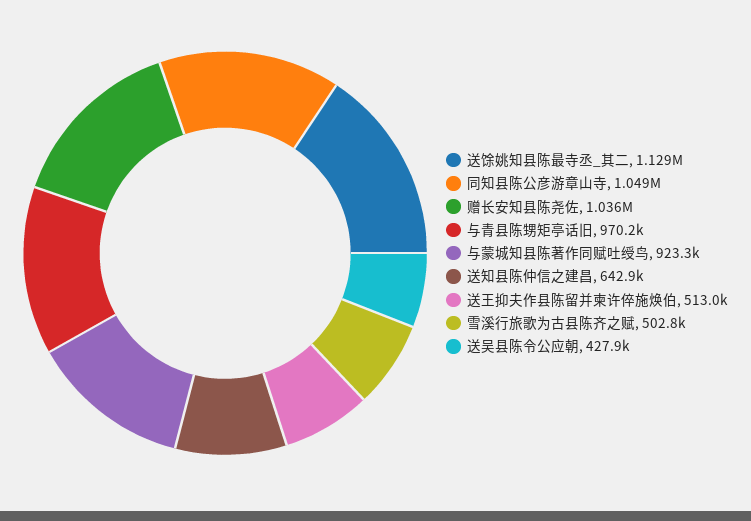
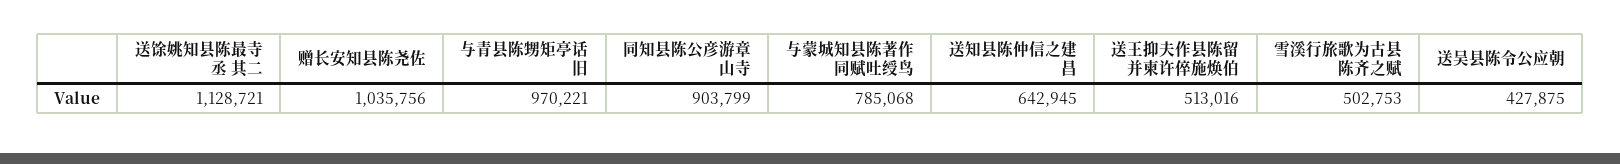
同知县陈公彦游章山寺: 1049000 -> 903799
与蒙城知县陈著作同赋吐绶鸟: 923300 -> 785068

